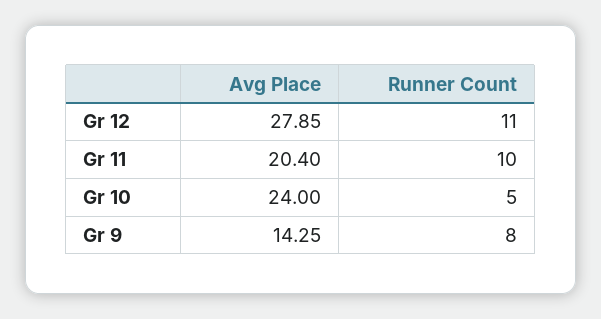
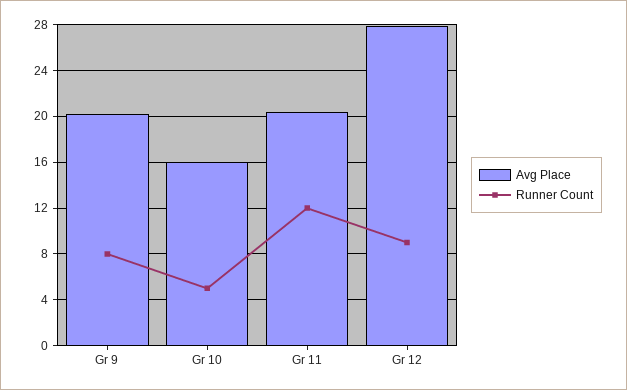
Runner Count, Gr 12: 11 -> 9
Runner Count, Gr 11: 10 -> 12
Avg Place, Gr 10: 24 -> 16
Avg Place, Gr 9: 14.25 -> 20

